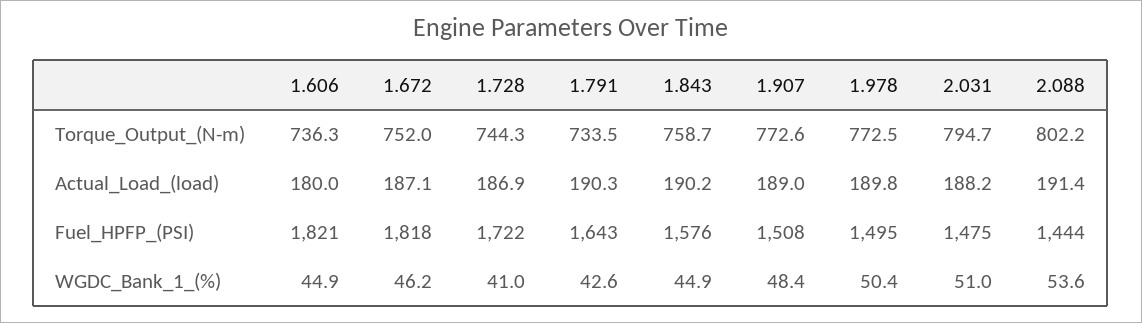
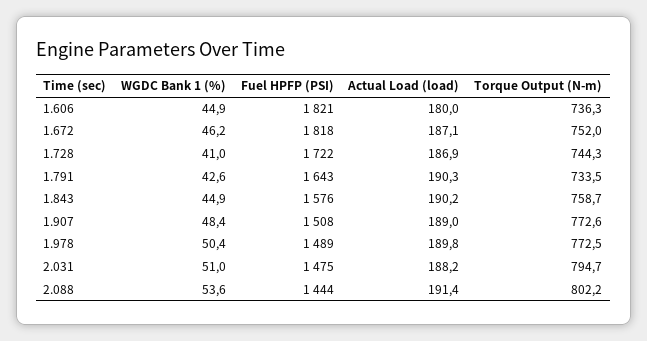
1.978, Fuel_HPFP_(PSI): 1495 -> 1489

